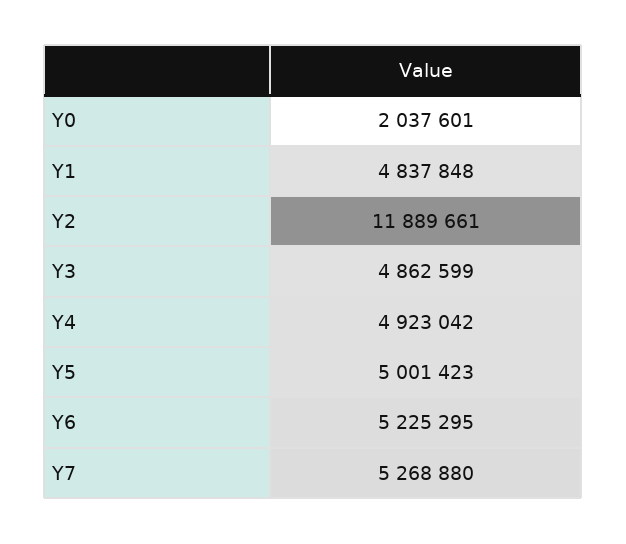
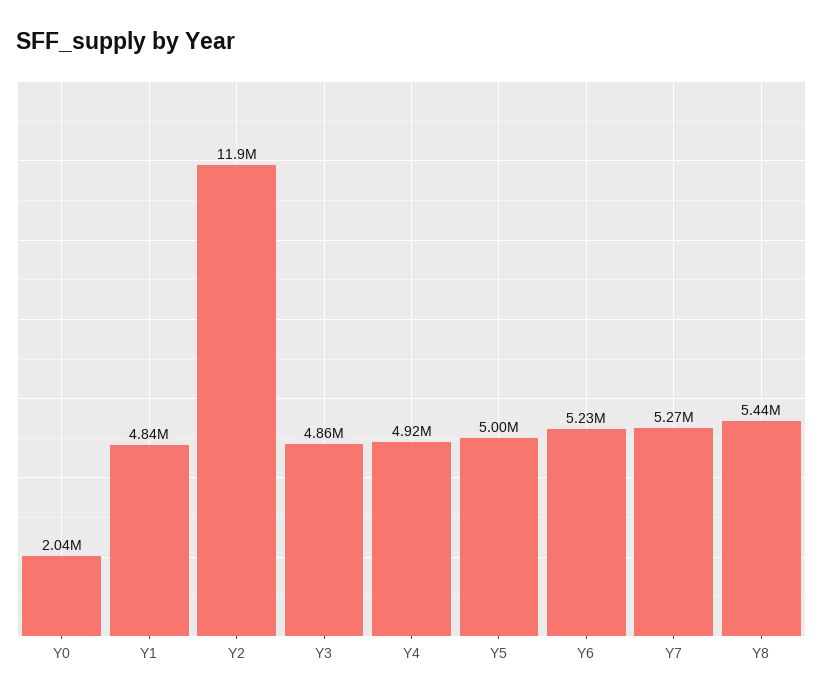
Y8: none -> 5440000

